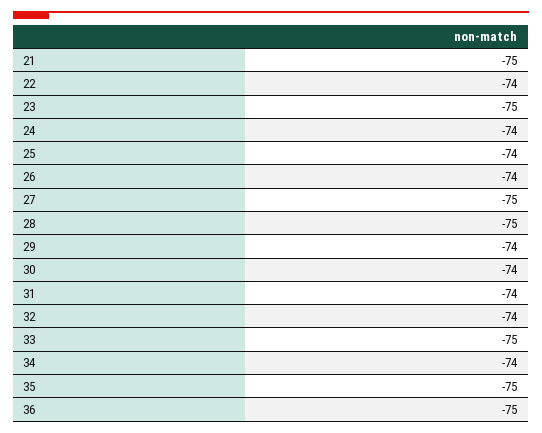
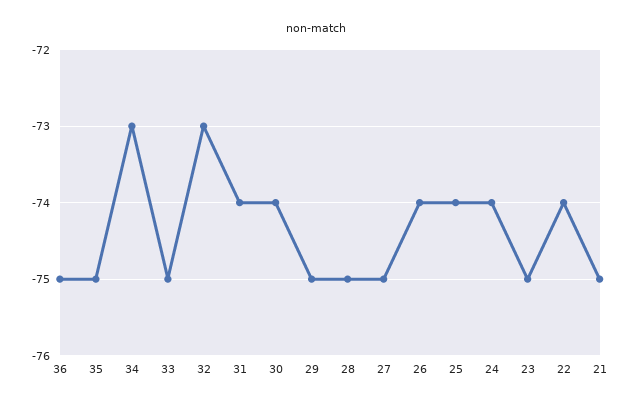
29: -74 -> -75
32: -74 -> -73
34: -74 -> -73

